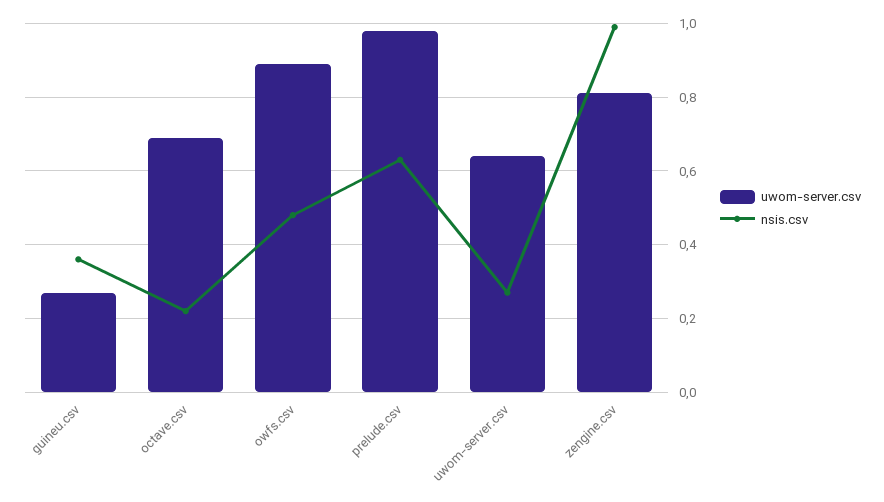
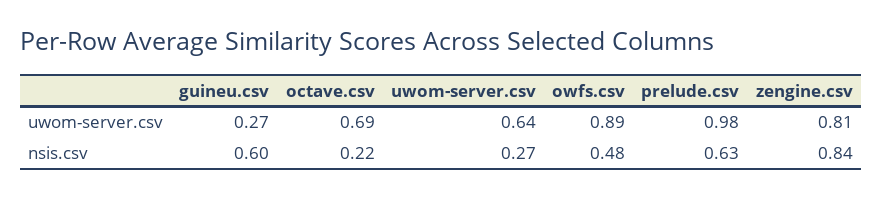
nsis.csv, guineu.csv: 0.35 -> 0.6
nsis.csv, zengine.csv: 1 -> 0.84

